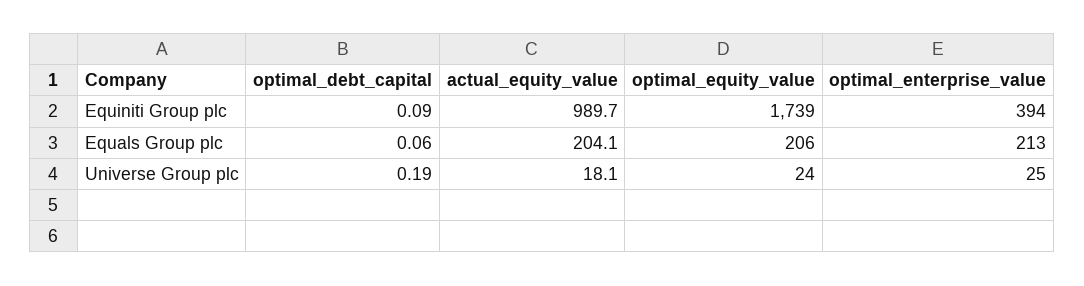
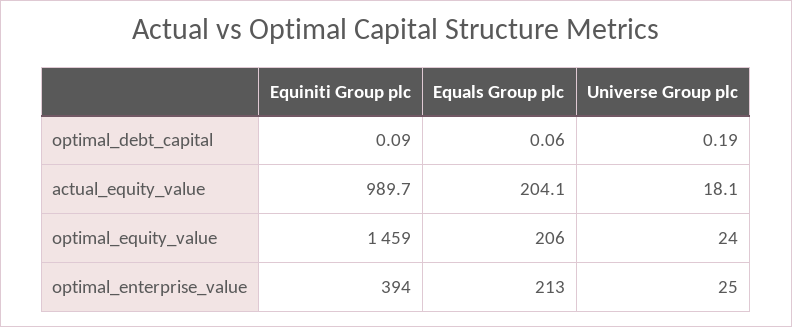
optimal_equity_value, Equiniti Group plc: 1739 -> 1459

